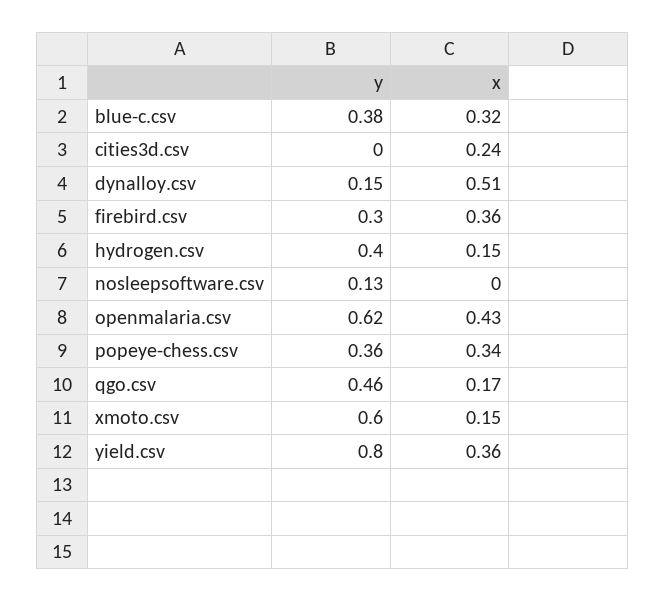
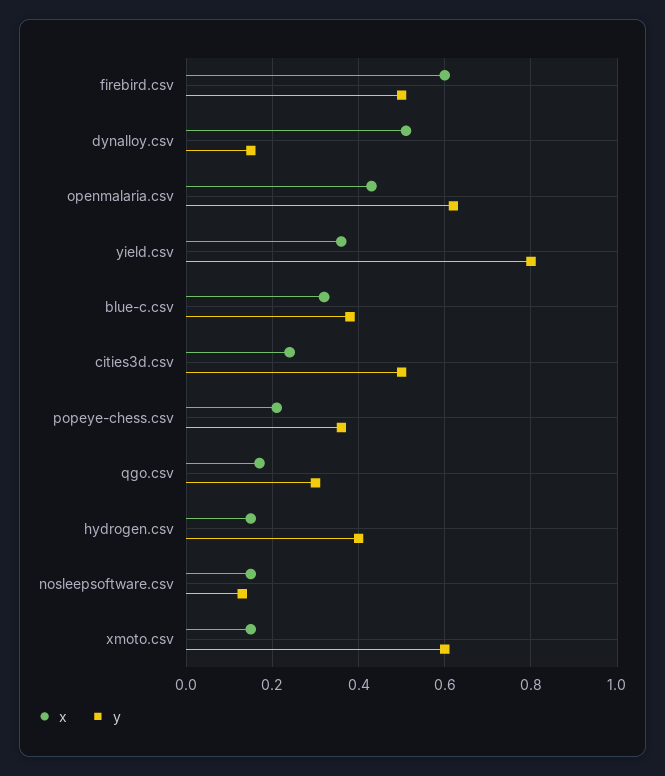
y, cities3d.csv: 0 -> 0.5
y, firebird.csv: 0.3 -> 0.5
x, firebird.csv: 0.36 -> 0.6
x, nosleepsoftware.csv: 0 -> 0.15
x, popeye-chess.csv: 0.34 -> 0.2
y, qgo.csv: 0.46 -> 0.3

